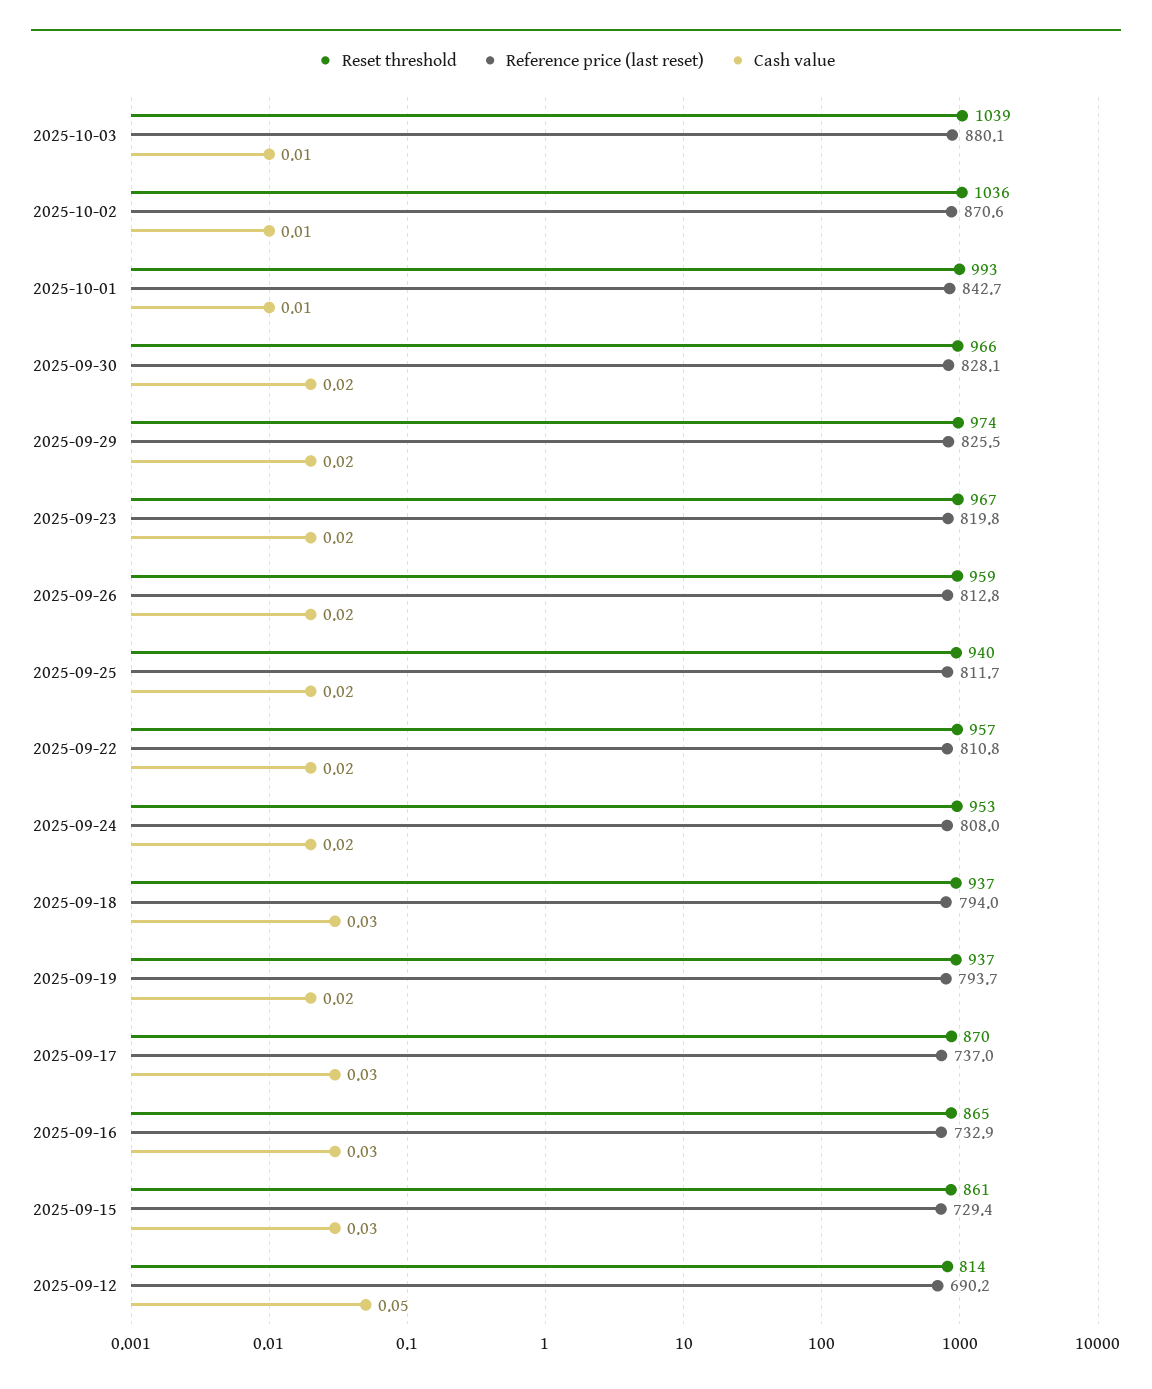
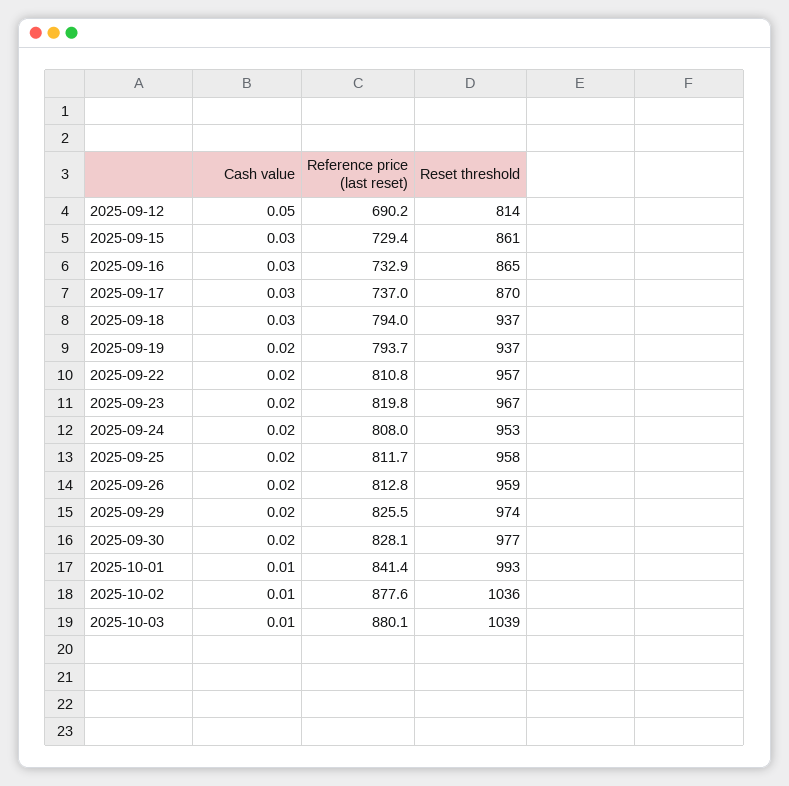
Reference price (last reset), 2025-10-02: 870.6 -> 877.6
Reference price (last reset), 2025-10-01: 842.7 -> 841.4
Reset threshold, 2025-09-30: 966 -> 977
Reset threshold, 2025-09-25: 940 -> 958

